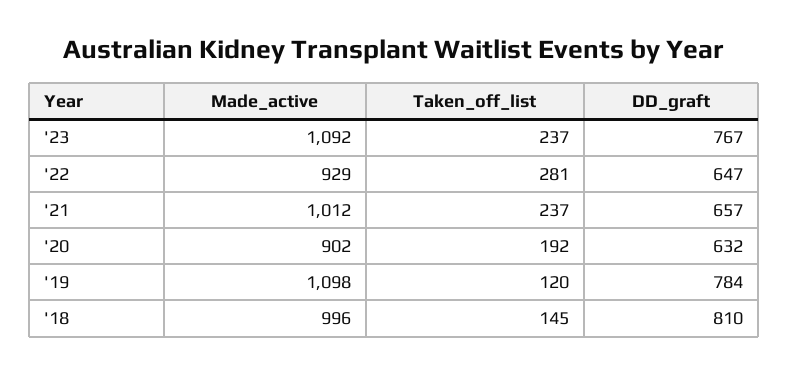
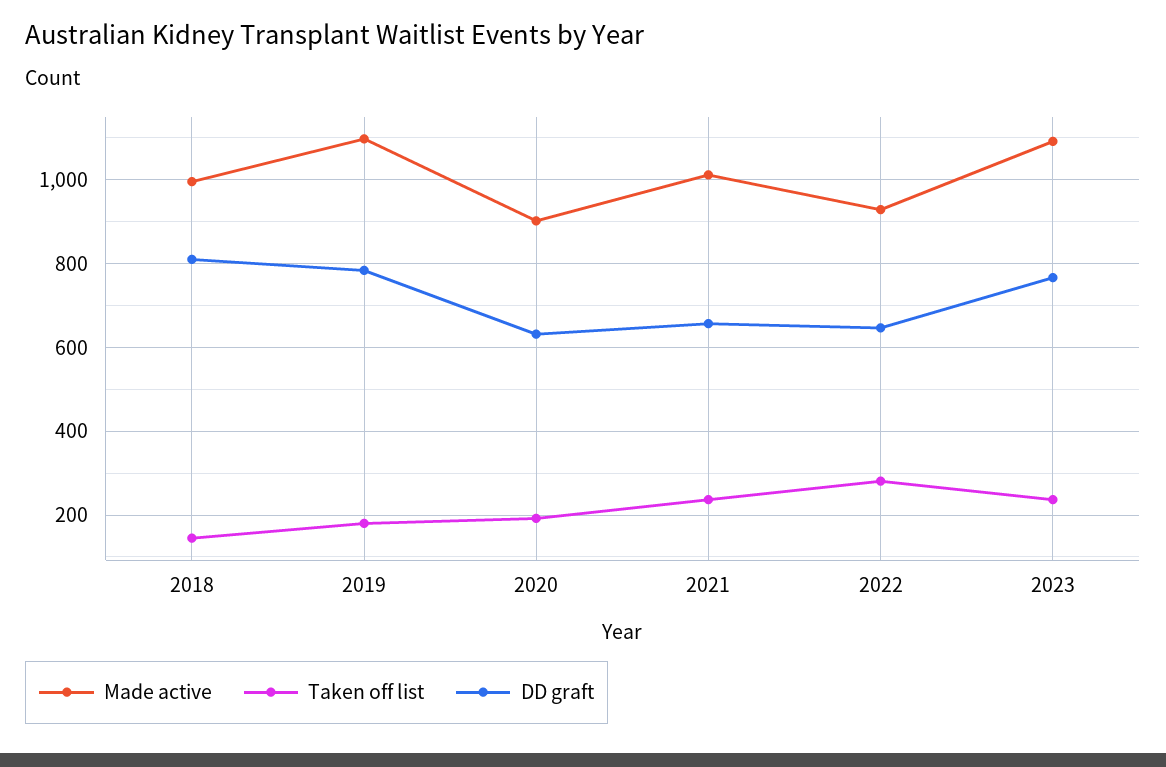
Taken_off_list, '19: 120 -> 180

